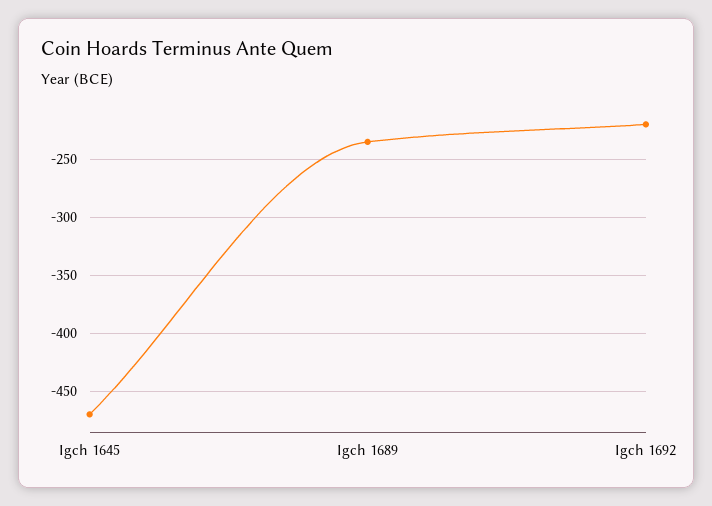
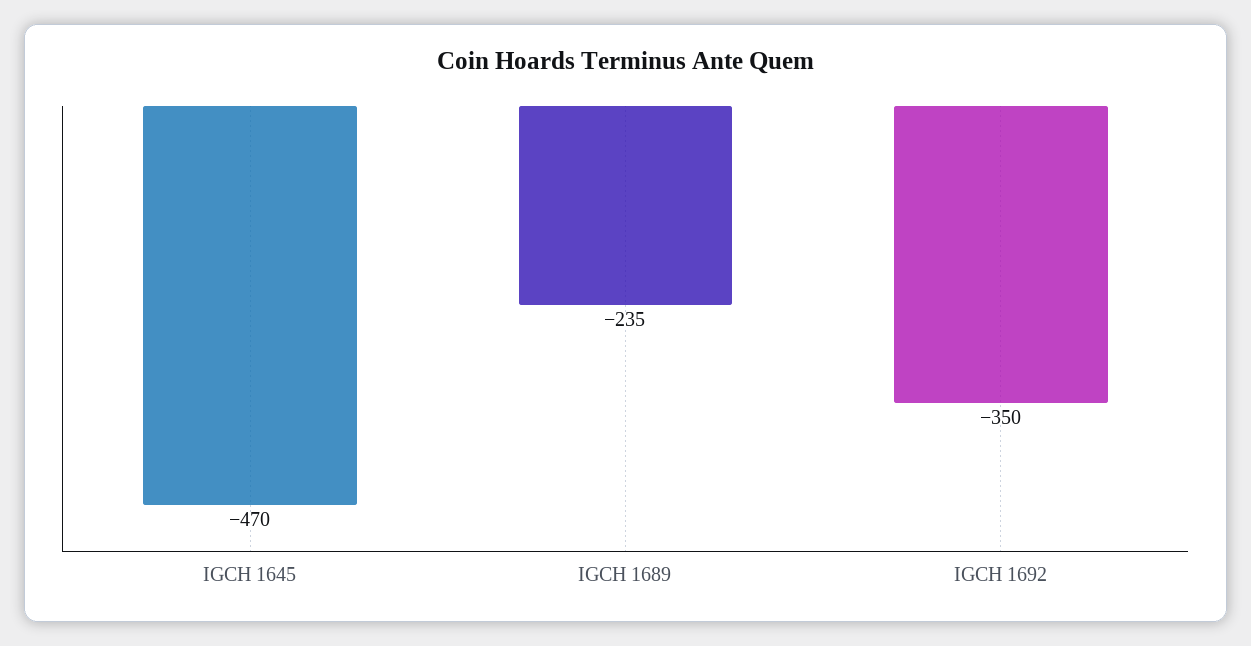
Igch 1692: -220 -> -350

